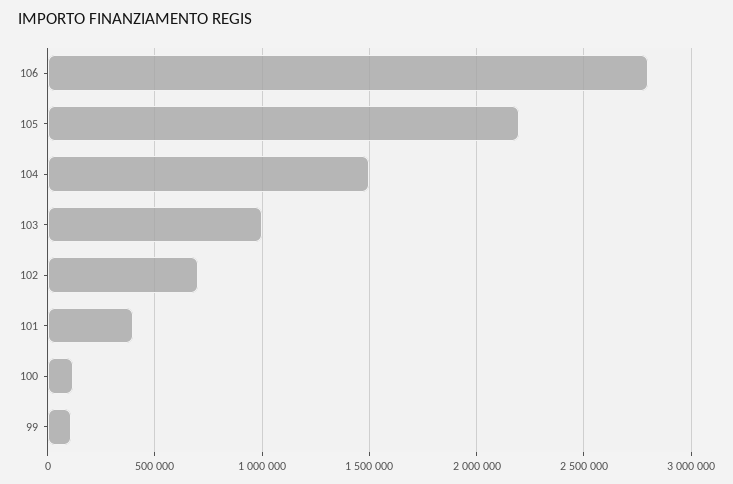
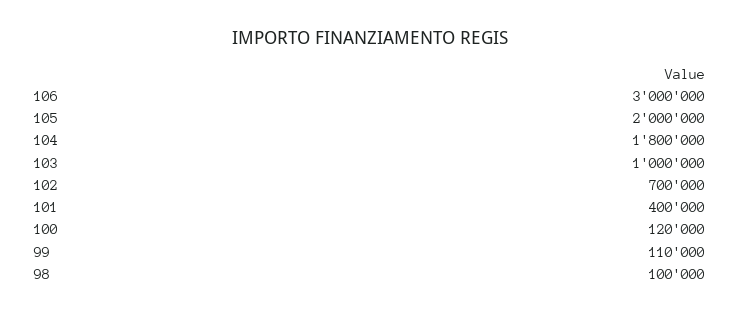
106: 2800000 -> 3000000
105: 2200000 -> 2000000
104: 1500000 -> 1800000
98: none -> 100000

